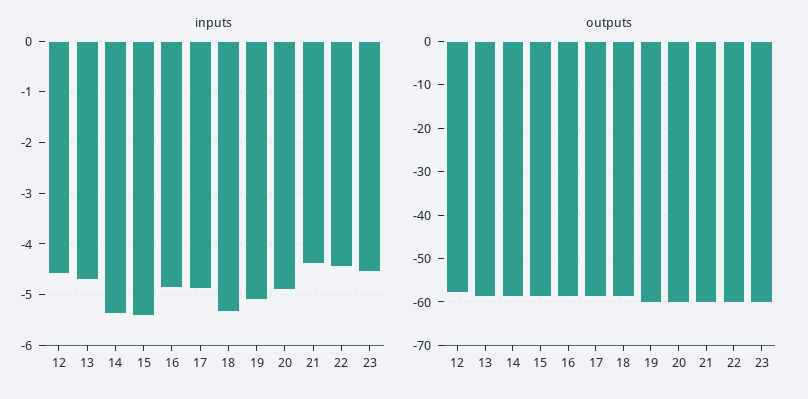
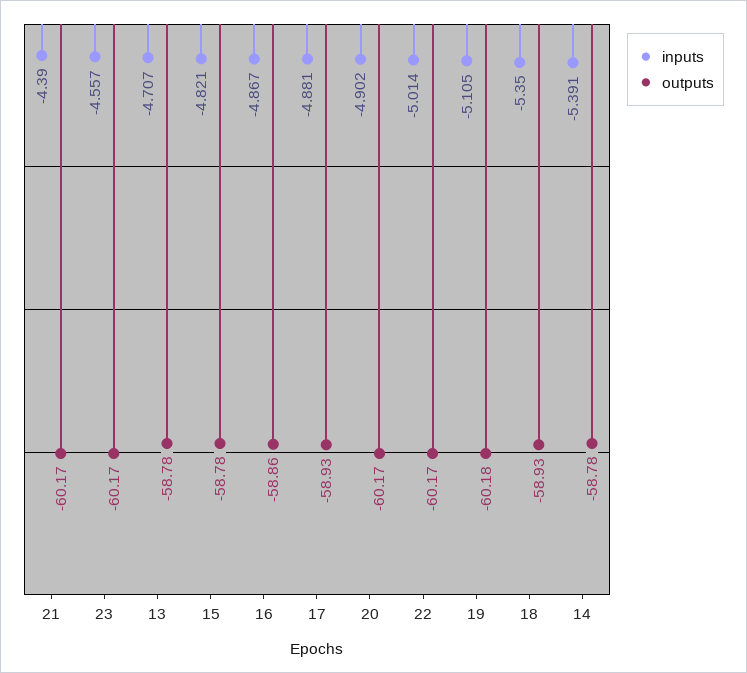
inputs, 12: -4.6 -> none
inputs, 15: -5.4 -> -4.821
inputs, 22: -4.4 -> -5.014
outputs, 12: -58 -> none

